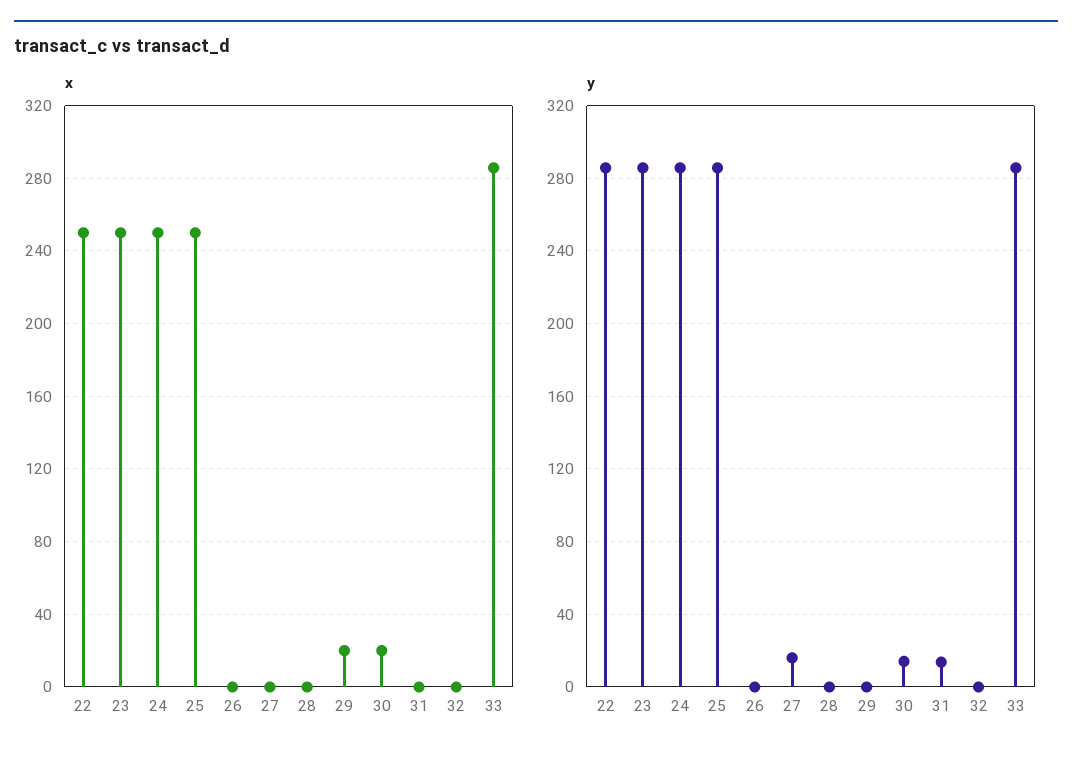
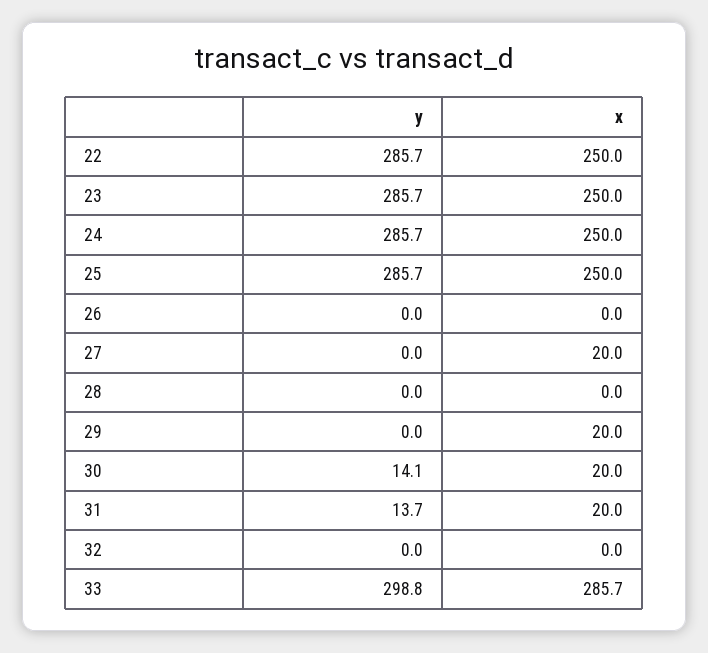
x, 27: 0 -> 20
x, 31: 0 -> 20
y, 27: 15 -> 0
y, 33: 285 -> 298.8

